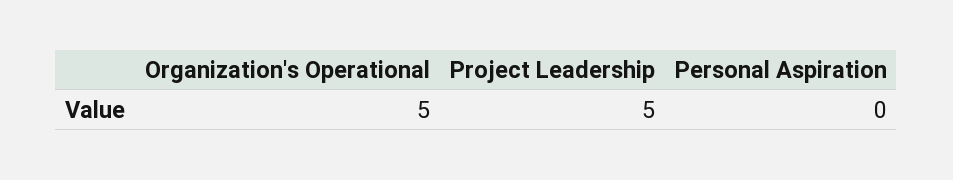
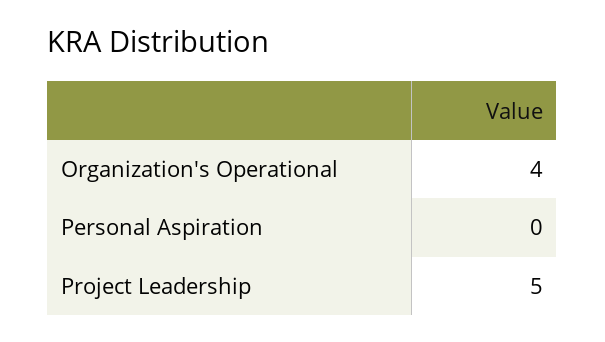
Organization's Operational: 5 -> 4

